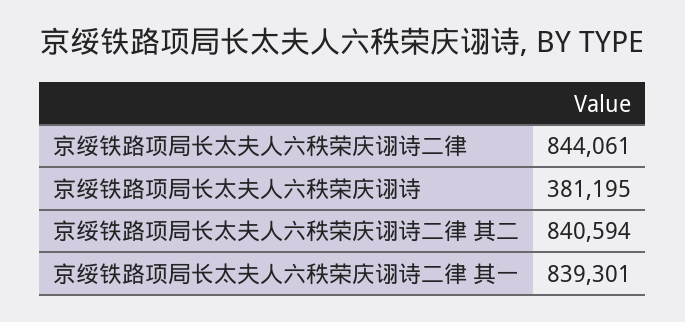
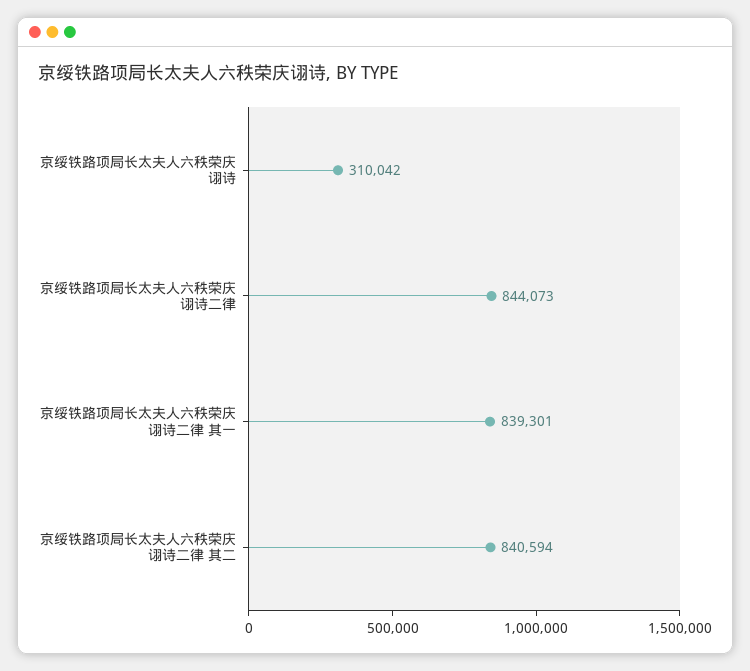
京绥铁路项局长太夫人六秩荣庆诩诗二律: 844061 -> 844073
京绥铁路项局长太夫人六秩荣庆诩诗: 381195 -> 310042

